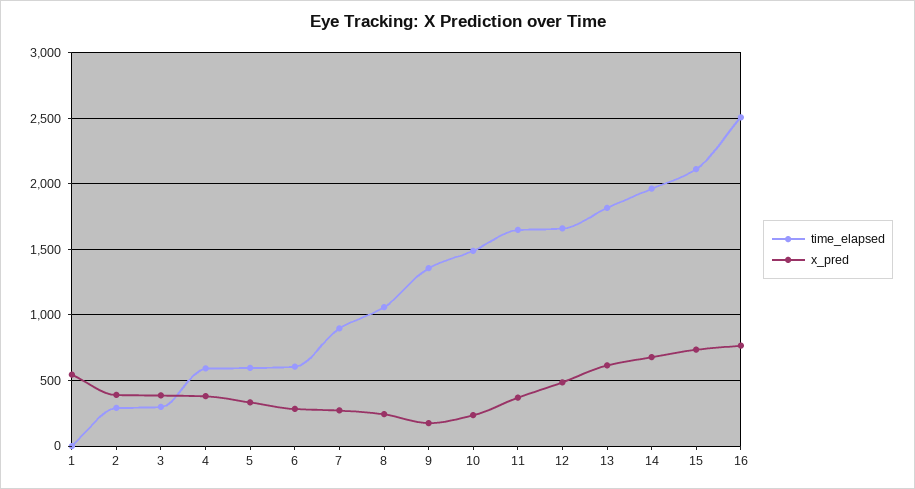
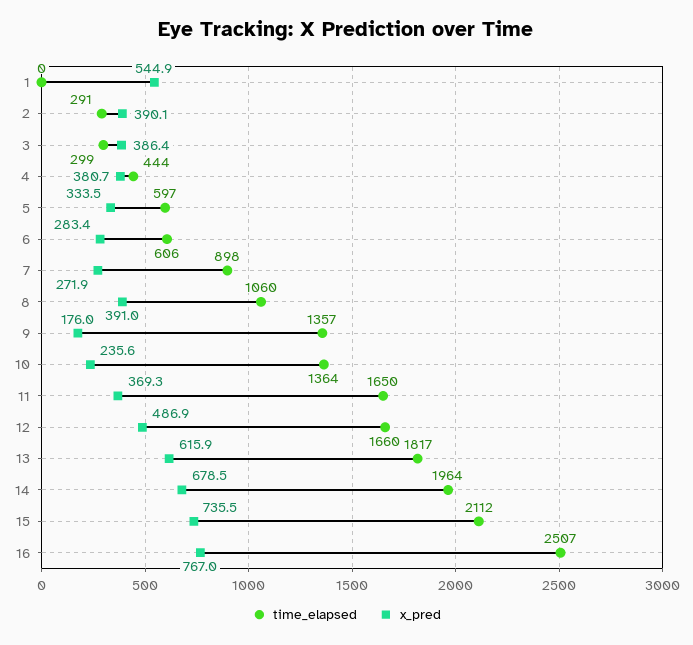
time_elapsed, 4: 600 -> 444
x_pred, 8: 250 -> 391
time_elapsed, 10: 1500 -> 1364

